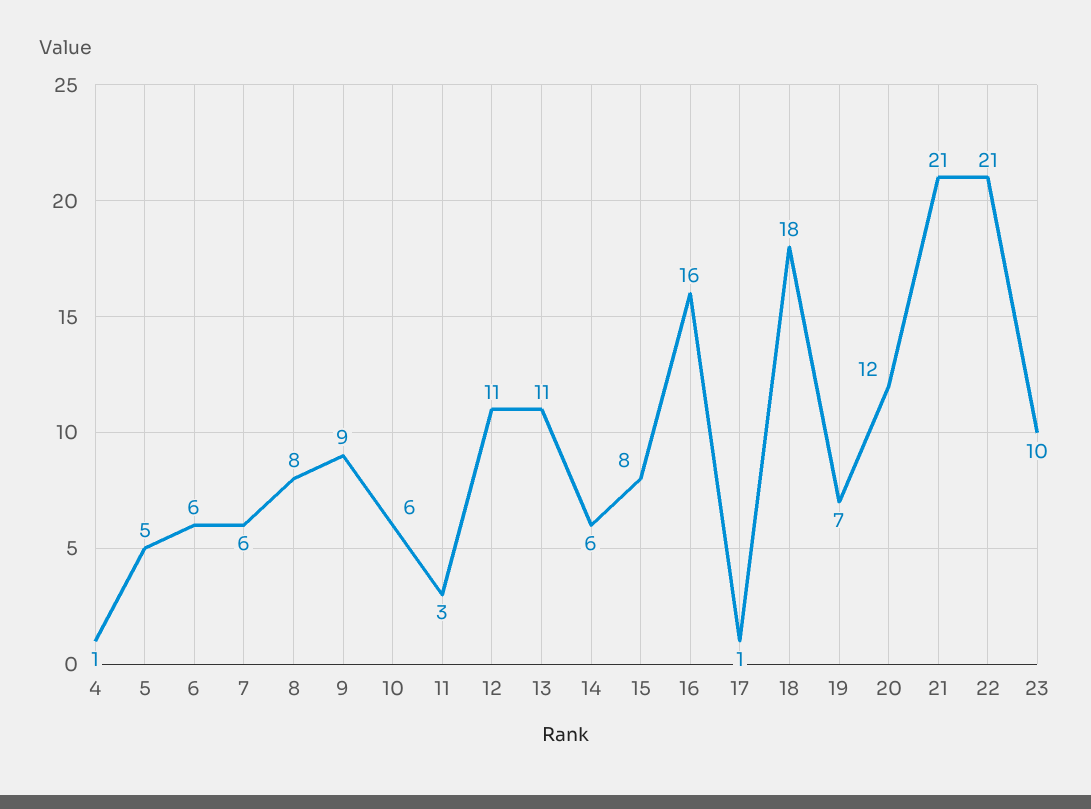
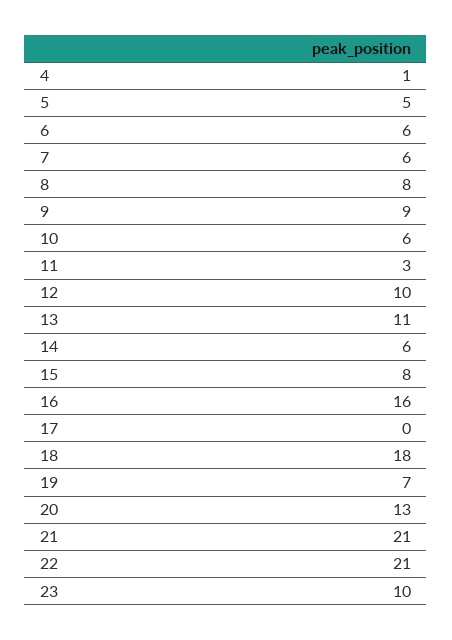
12: 11 -> 10
17: 1 -> 0
20: 12 -> 13

